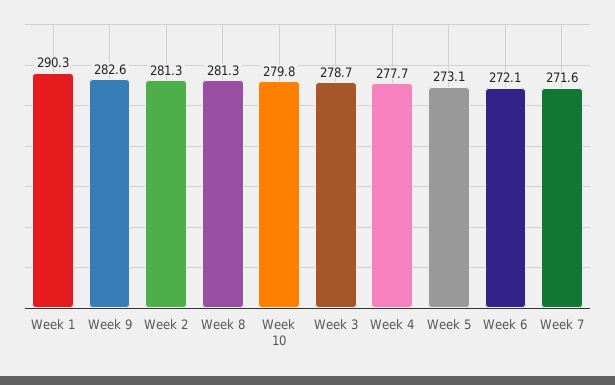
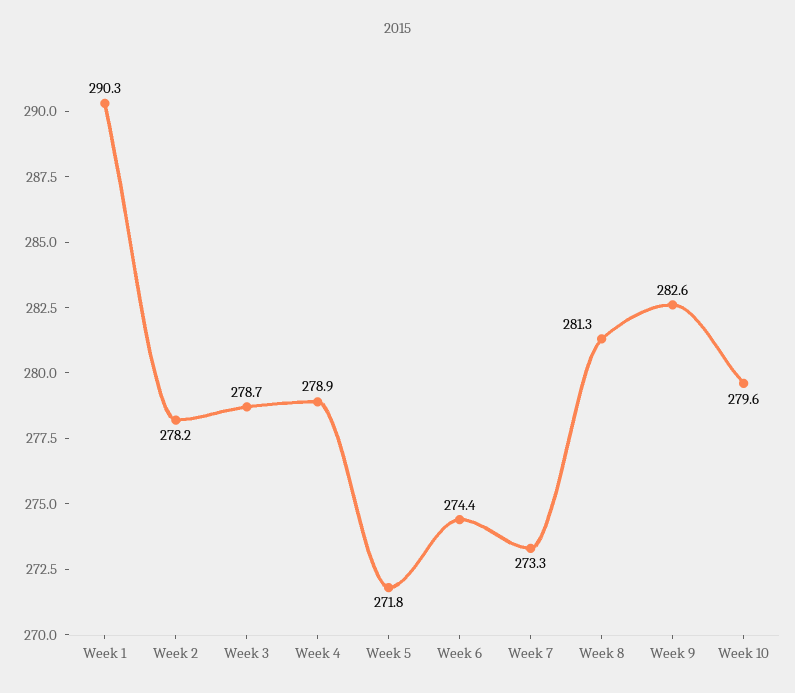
Week 2: 281.3 -> 278.2
Week 10: 279.8 -> 279.6
Week 4: 277.7 -> 278.9
Week 5: 273.1 -> 271.8
Week 6: 272.1 -> 274.4
Week 7: 271.6 -> 273.3

